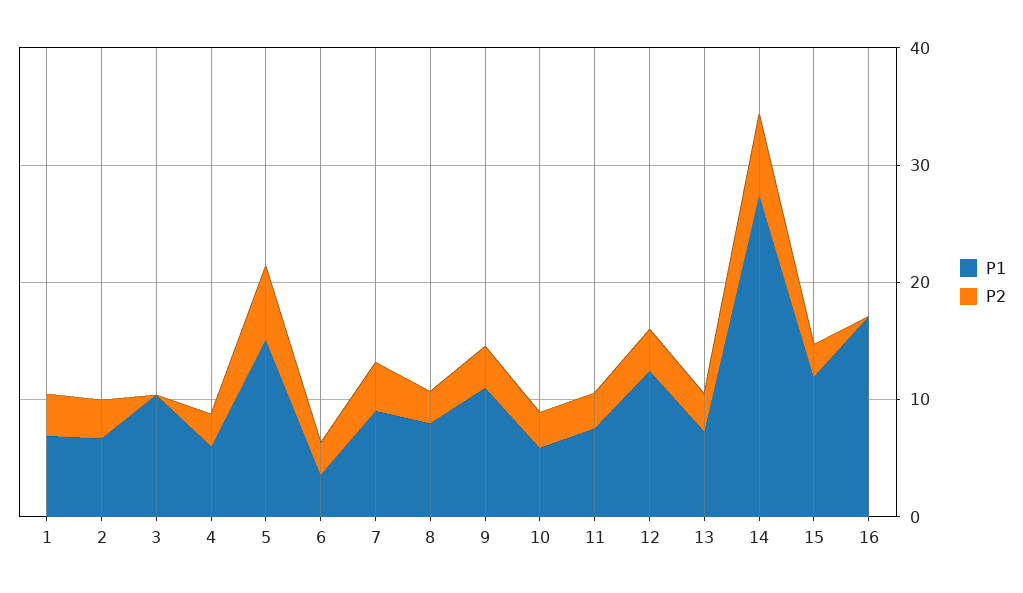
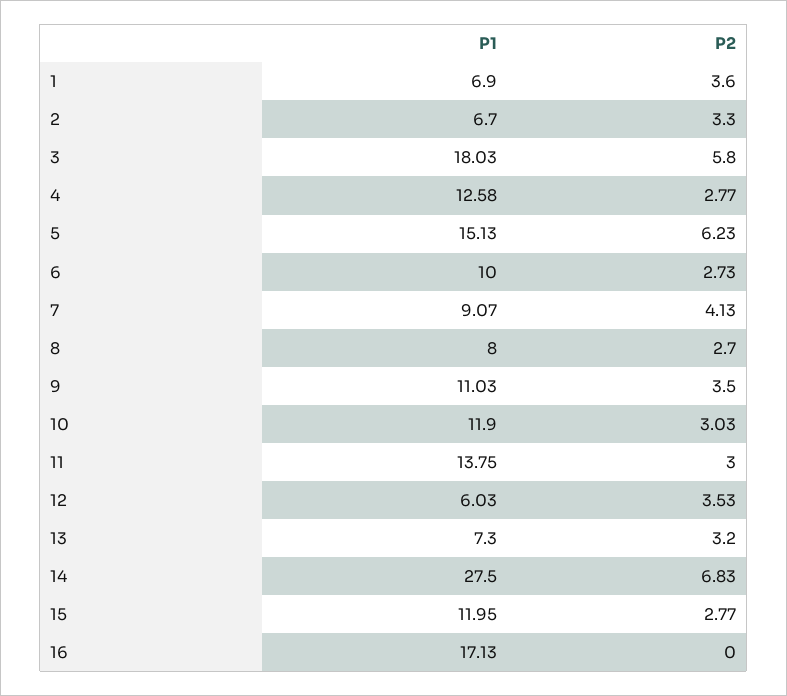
P1, 3: 10 -> 18.03
P2, 3: 0 -> 5.8
P1, 4: 6 -> 12.58
P1, 6: 4 -> 10
P1, 10: 6 -> 11.9
P1, 11: 8 -> 13.75
P1, 12: 12 -> 6.03

